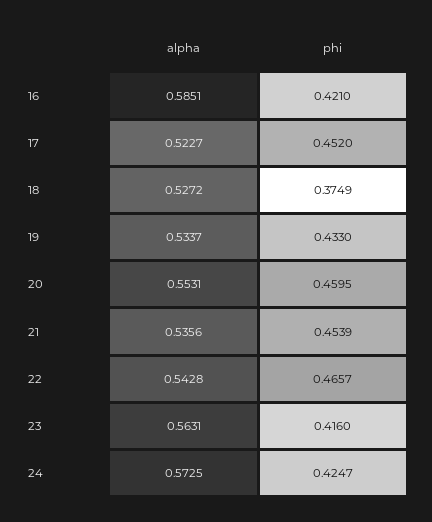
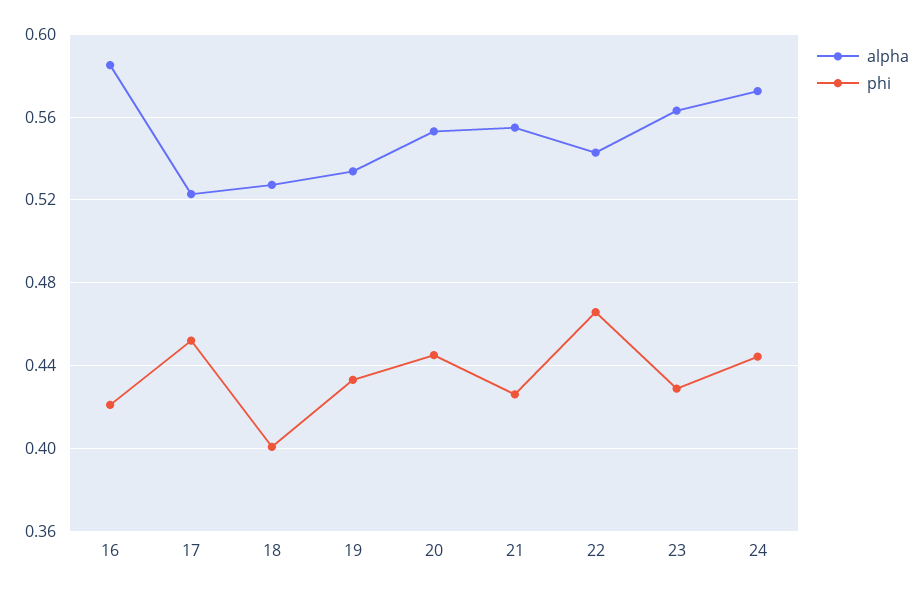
phi, 18: 0.3749 -> 0.4
phi, 20: 0.4595 -> 0.445
alpha, 21: 0.5356 -> 0.555
phi, 21: 0.4539 -> 0.425
phi, 23: 0.416 -> 0.43
phi, 24: 0.4247 -> 0.445

